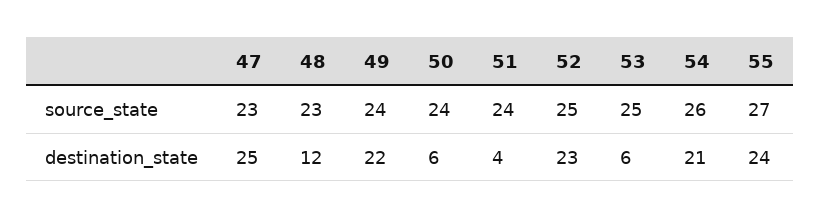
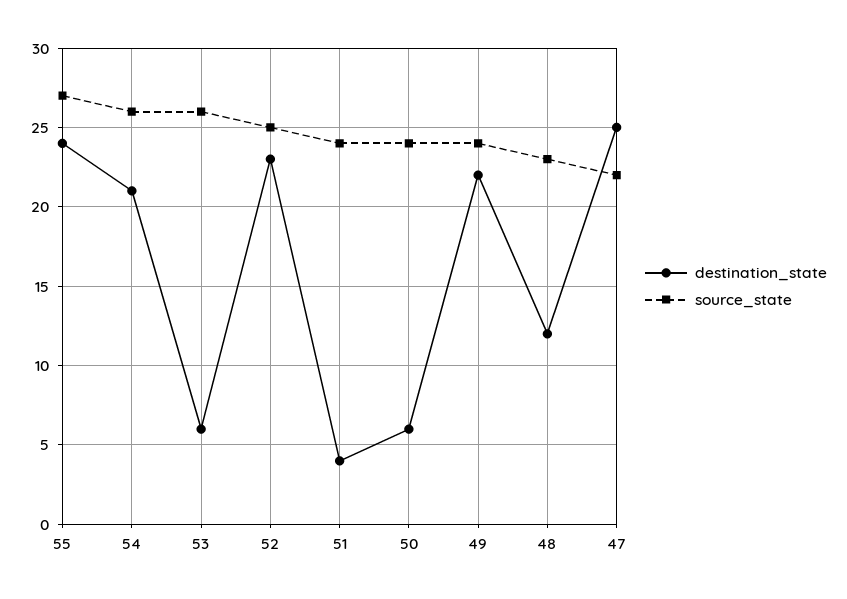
source_state, 47: 23 -> 22
source_state, 53: 25 -> 26

